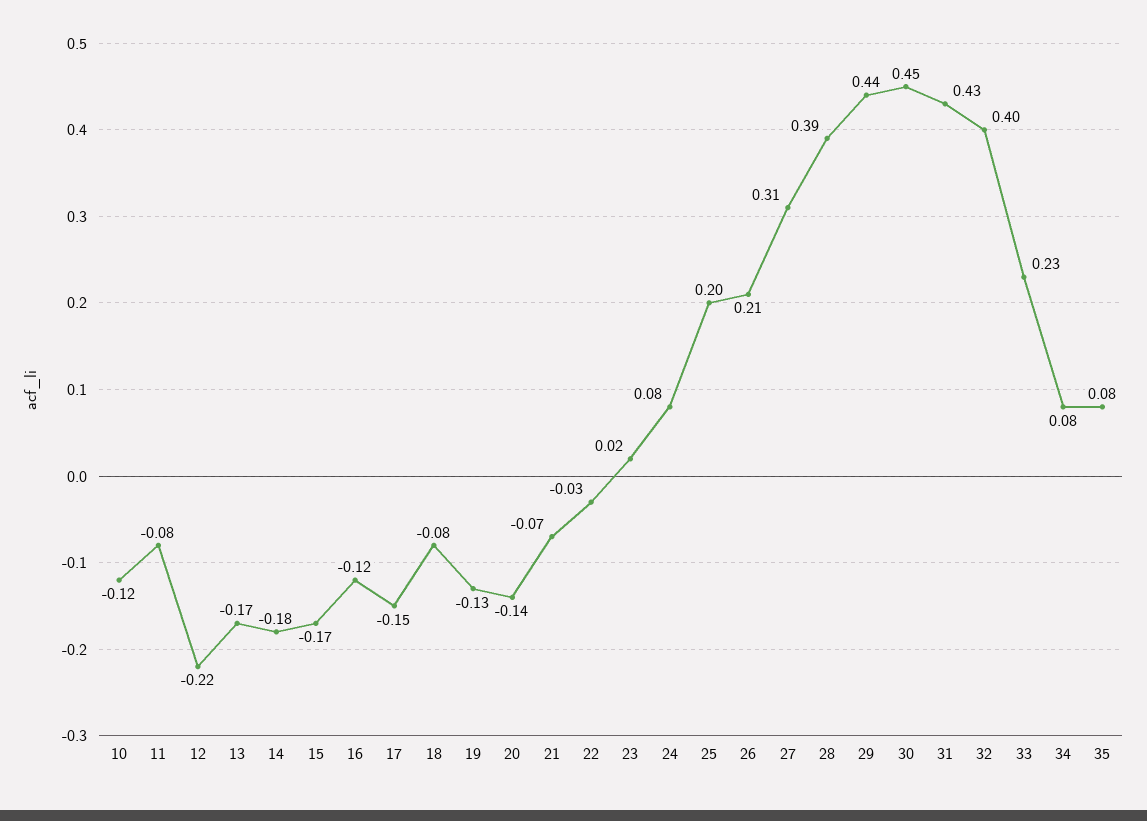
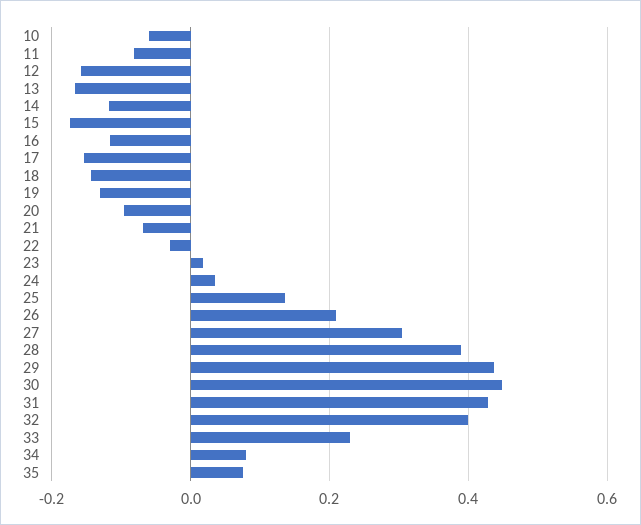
10: -0.12 -> -0.06
12: -0.22 -> -0.16
14: -0.18 -> -0.12
18: -0.08 -> -0.14
20: -0.14 -> -0.1
24: 0.08 -> 0.04
25: 0.2 -> 0.14

